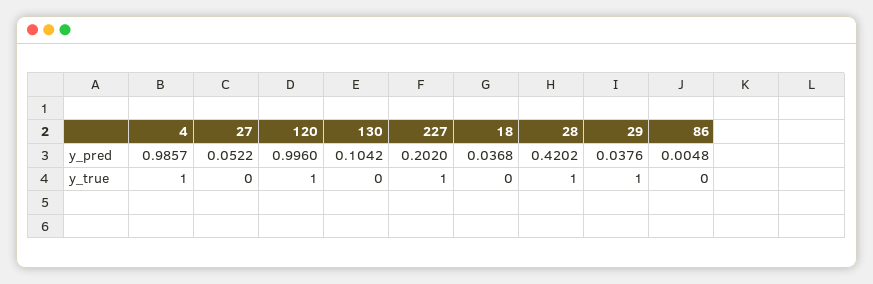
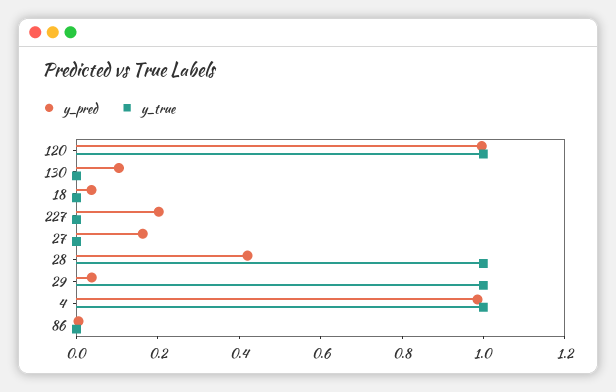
y_pred, 27: 0.0522 -> 0.15
y_true, 227: 1 -> 0

